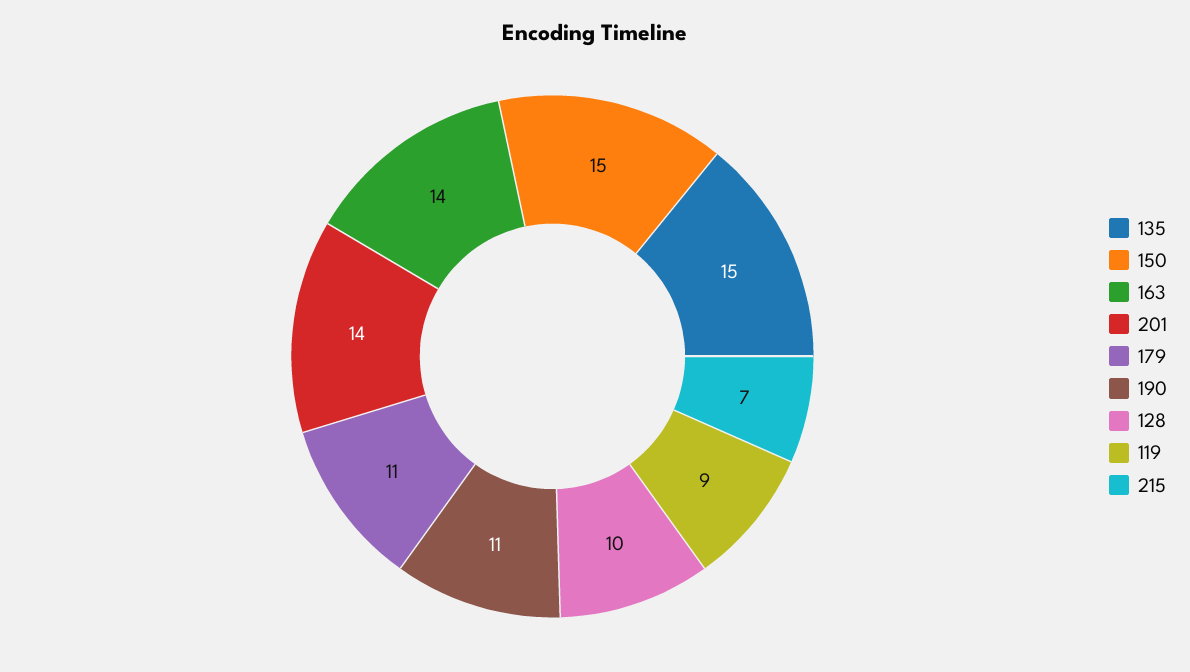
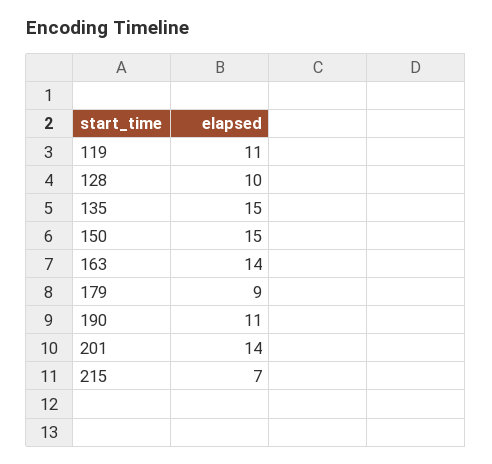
179: 11 -> 9
119: 9 -> 11

